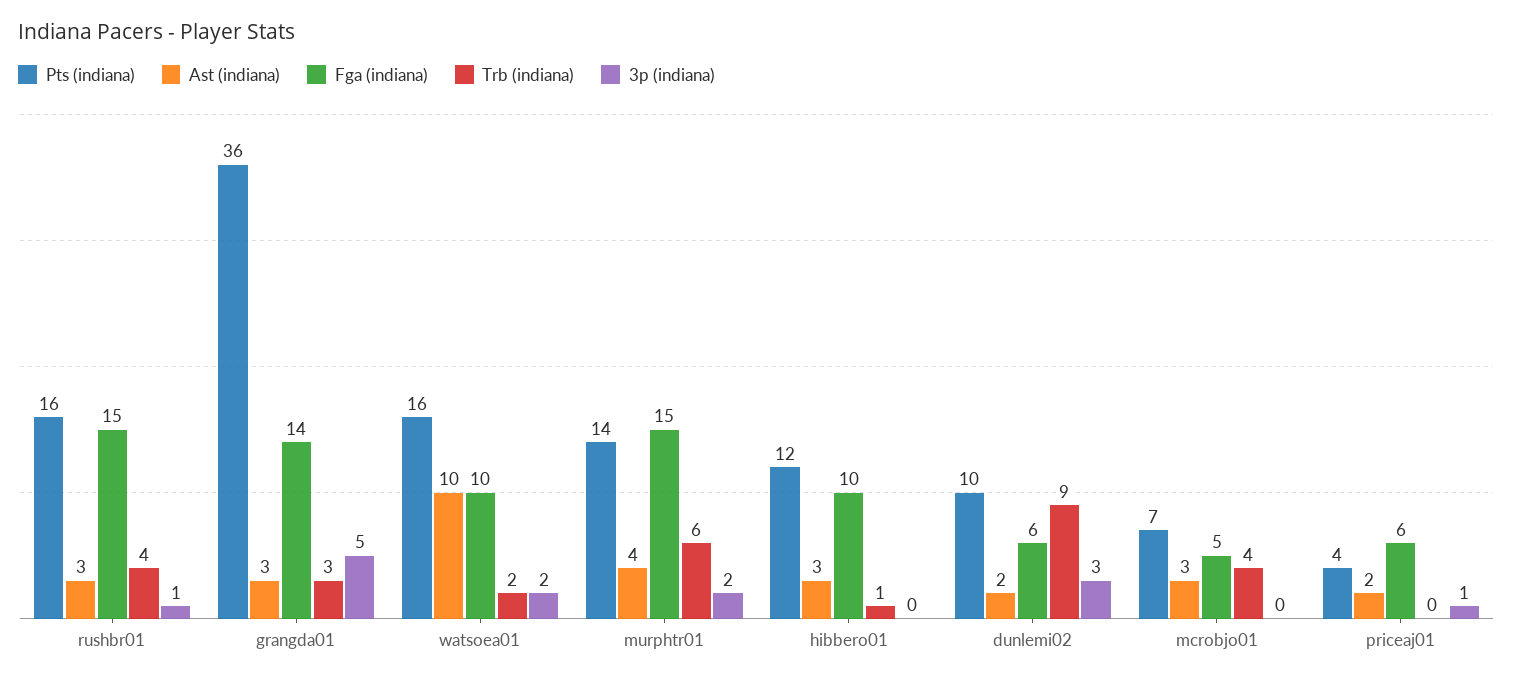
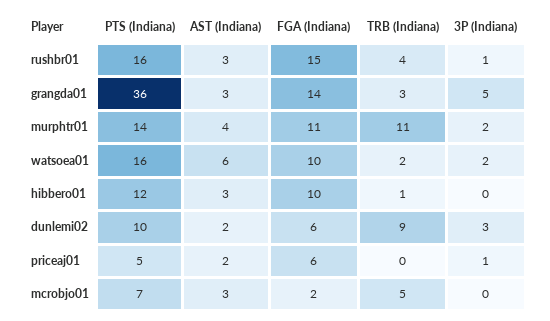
Ast (indiana), watsoea01: 10 -> 6
Fga (indiana), murphtr01: 15 -> 11
Trb (indiana), murphtr01: 6 -> 11
Fga (indiana), mcrobjo01: 5 -> 2
Trb (indiana), mcrobjo01: 4 -> 5
Pts (indiana), priceaj01: 4 -> 5

